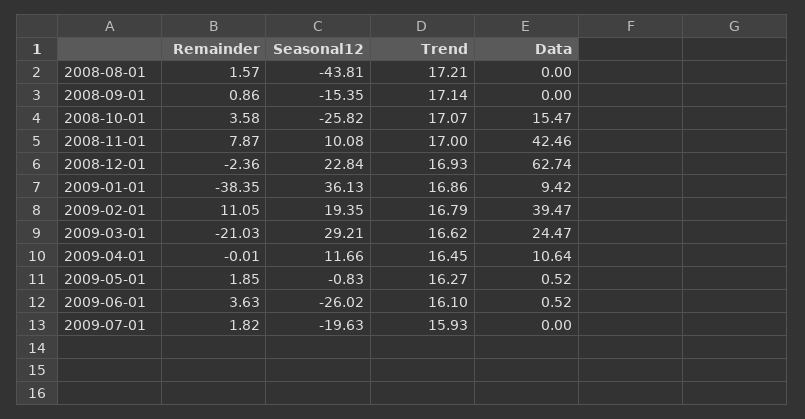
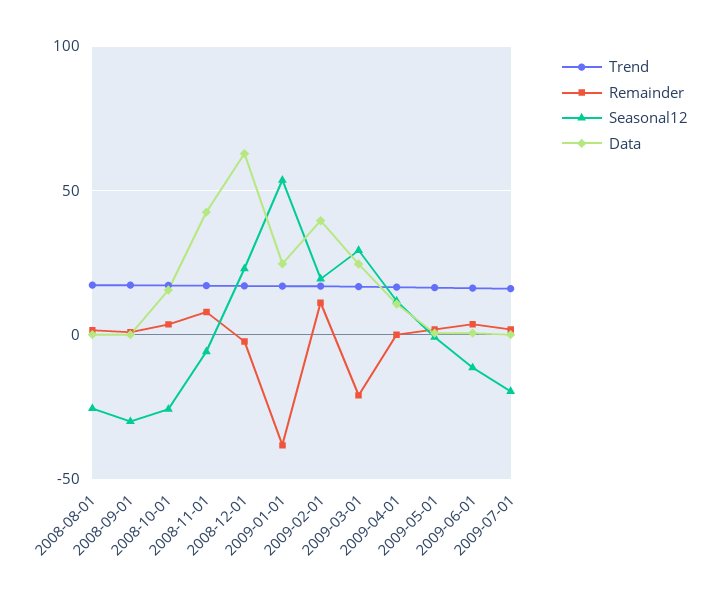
Seasonal12, 2008-08-01: -43.81 -> -25
Seasonal12, 2008-09-01: -15.35 -> -30
Seasonal12, 2008-11-01: 10.08 -> -5
Seasonal12, 2009-01-01: 36.13 -> 55
Data, 2009-01-01: 9.42 -> 25
Seasonal12, 2009-06-01: -26.02 -> -10

